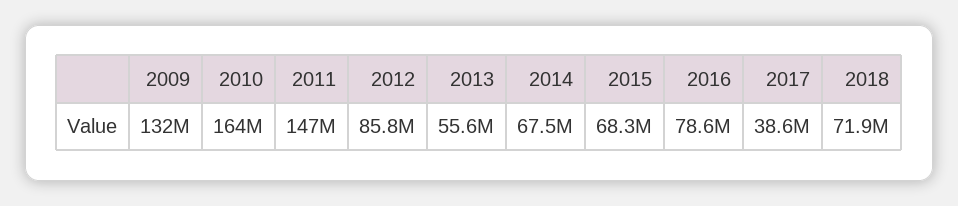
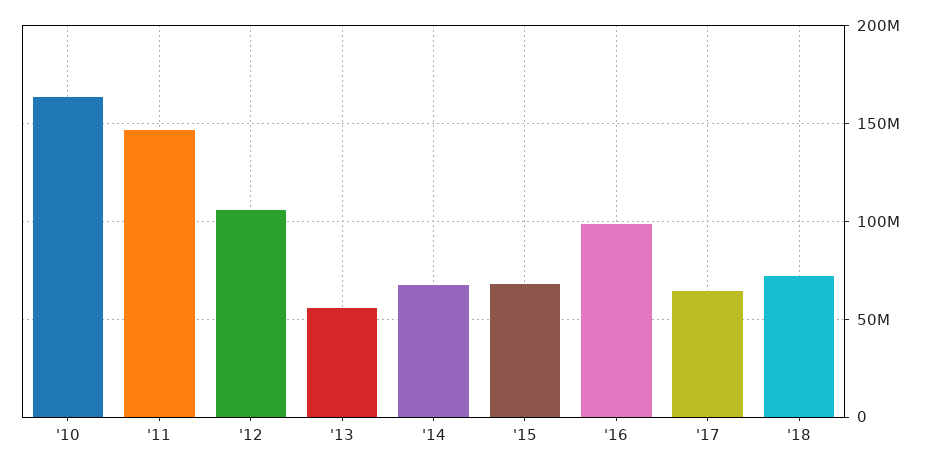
2009: 132000000 -> none
2012: 85800000 -> 105000000
2016: 78600000 -> 100000000
2017: 38600000 -> 65000000

